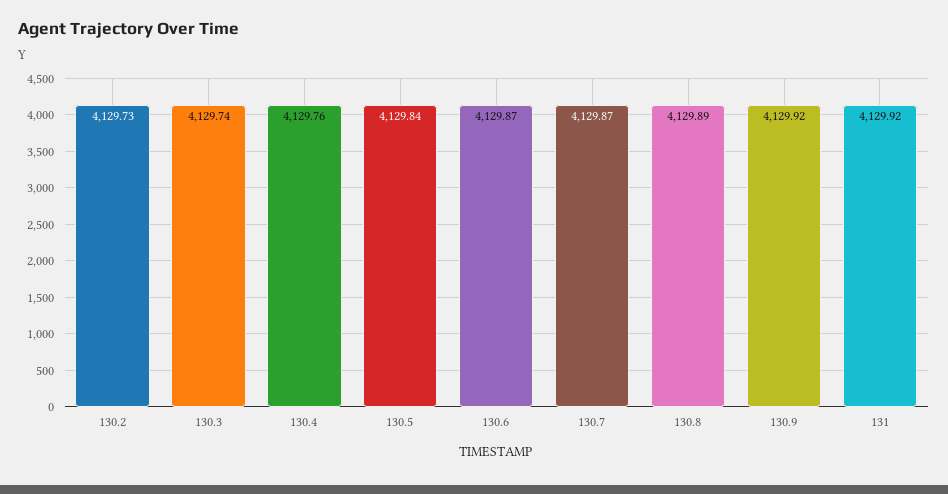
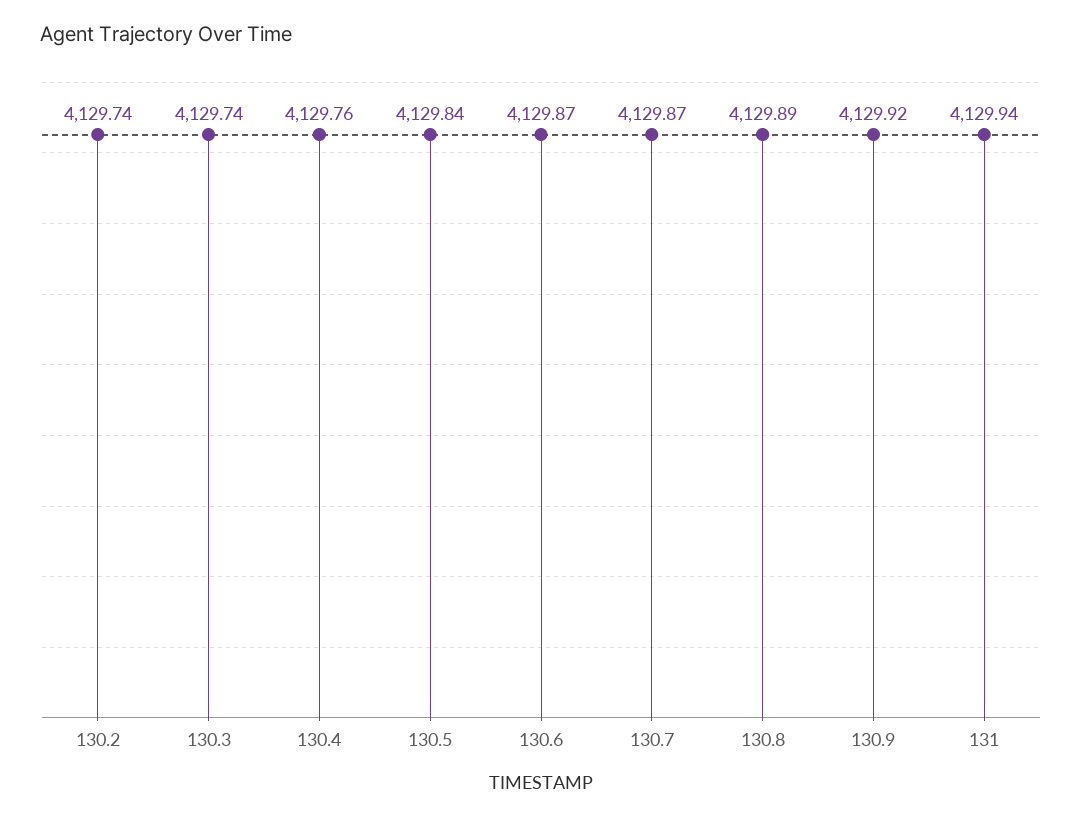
130.2: 4129.73 -> 4129.74
131: 4129.92 -> 4129.94

